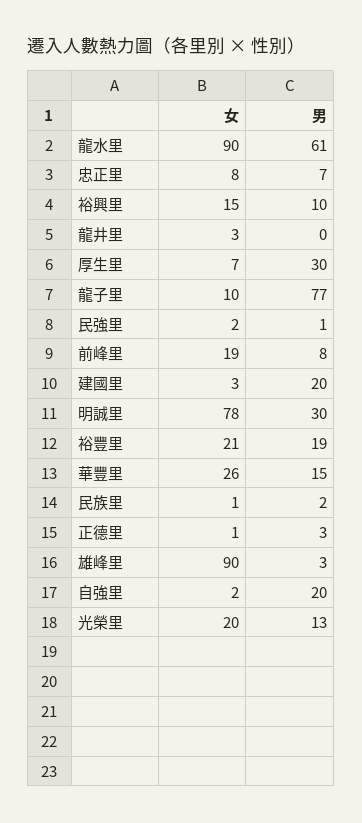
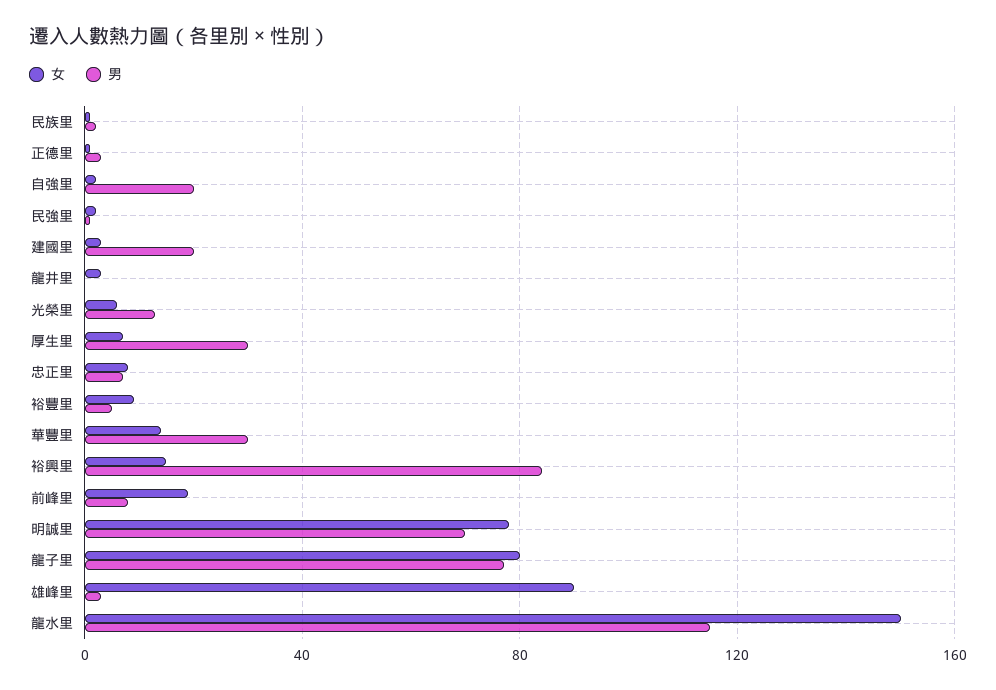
女, 龍水里: 90 -> 150
男, 龍水里: 61 -> 115
男, 裕興里: 10 -> 85
女, 龍子里: 10 -> 80
男, 明誠里: 30 -> 70
女, 裕豐里: 21 -> 10
男, 裕豐里: 19 -> 5
女, 華豐里: 26 -> 15
男, 華豐里: 15 -> 30
女, 光榮里: 20 -> 5

